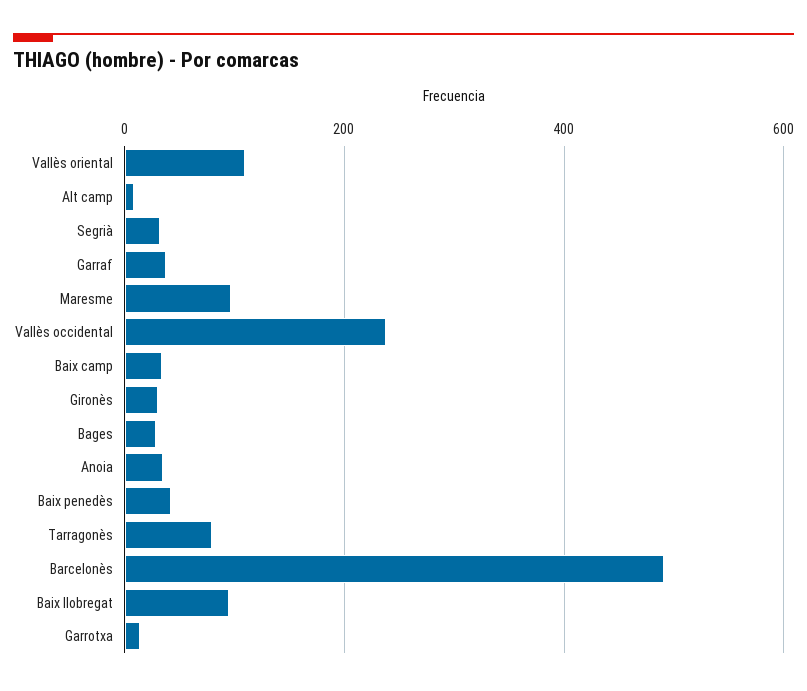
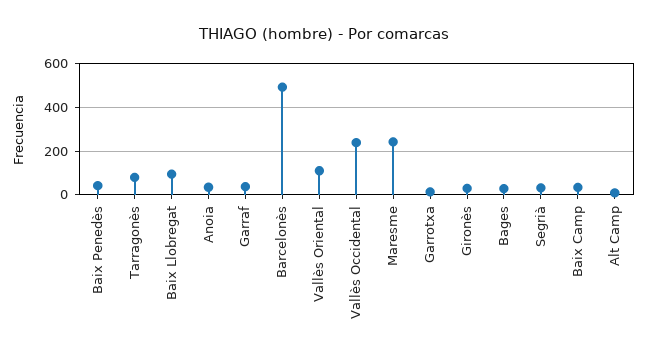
Maresme: 100 -> 250

